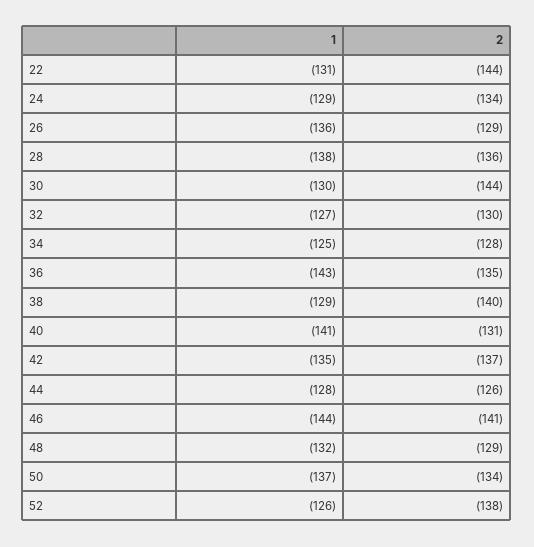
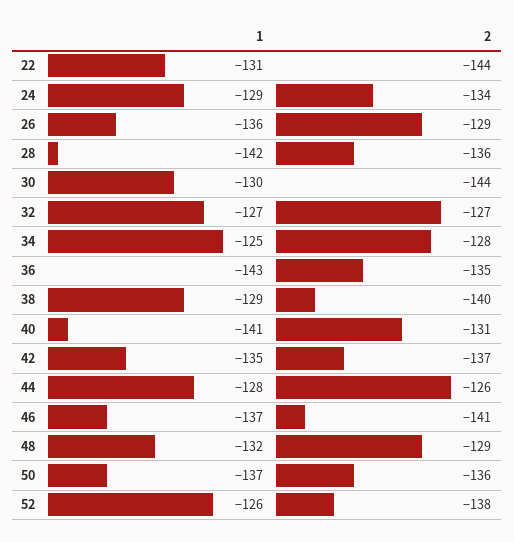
1, 28: -138 -> -142
2, 32: -130 -> -127
1, 46: -144 -> -137
2, 50: -134 -> -136

